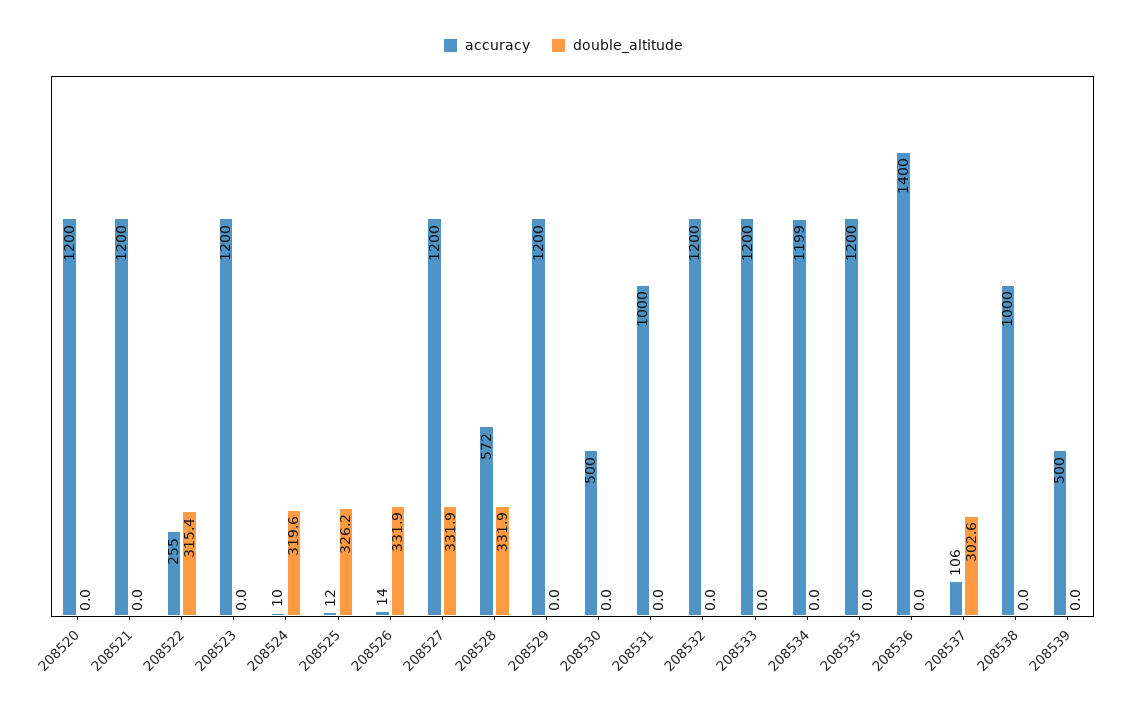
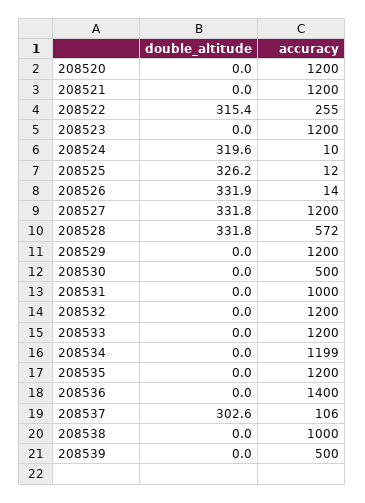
double_altitude, 208527: 331.9 -> 331.8
double_altitude, 208528: 331.9 -> 331.8

